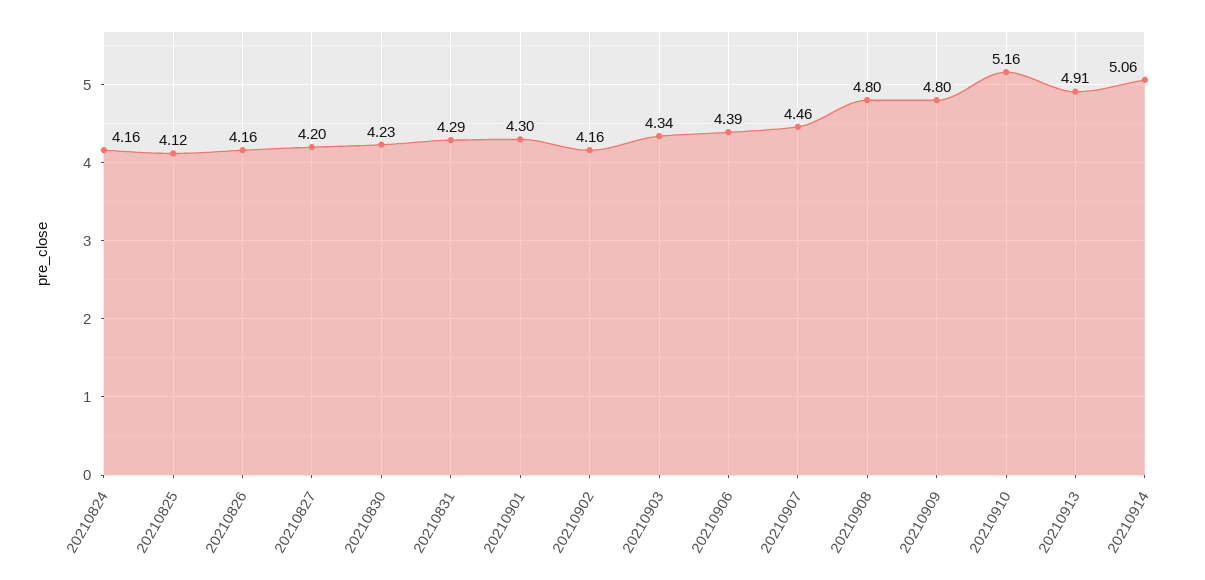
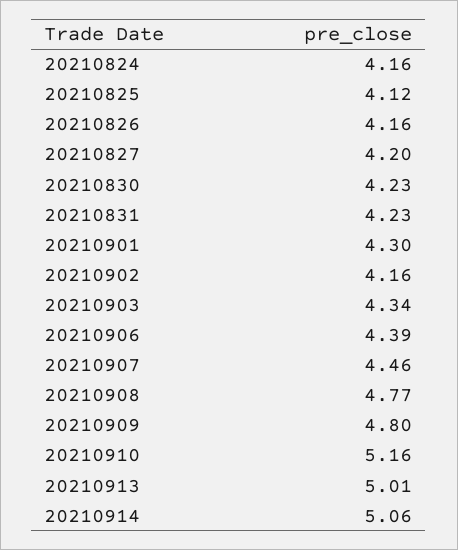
20210831: 4.29 -> 4.23
20210908: 4.8 -> 4.77
20210913: 4.91 -> 5.01

